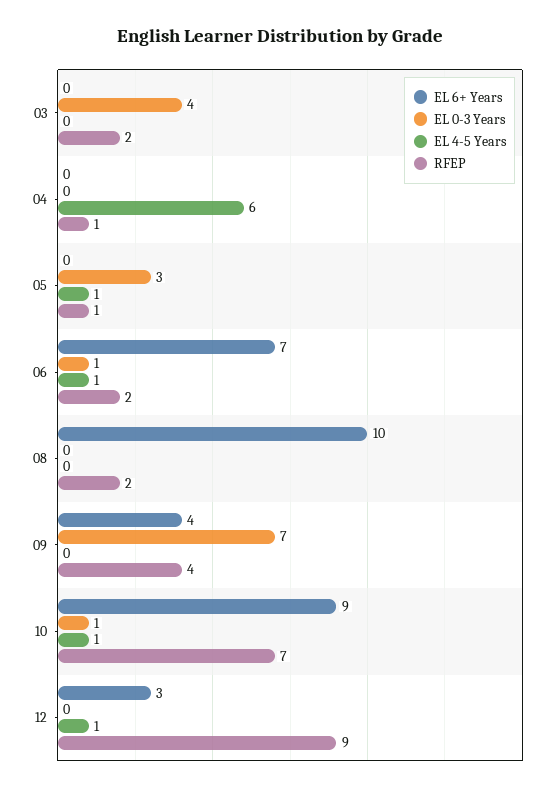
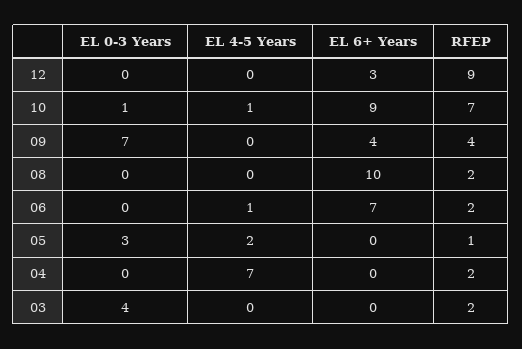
EL 4-5 Years, 04: 6 -> 7
RFEP, 04: 1 -> 2
EL 4-5 Years, 05: 1 -> 2
EL 0-3 Years, 06: 1 -> 0
EL 4-5 Years, 12: 1 -> 0

